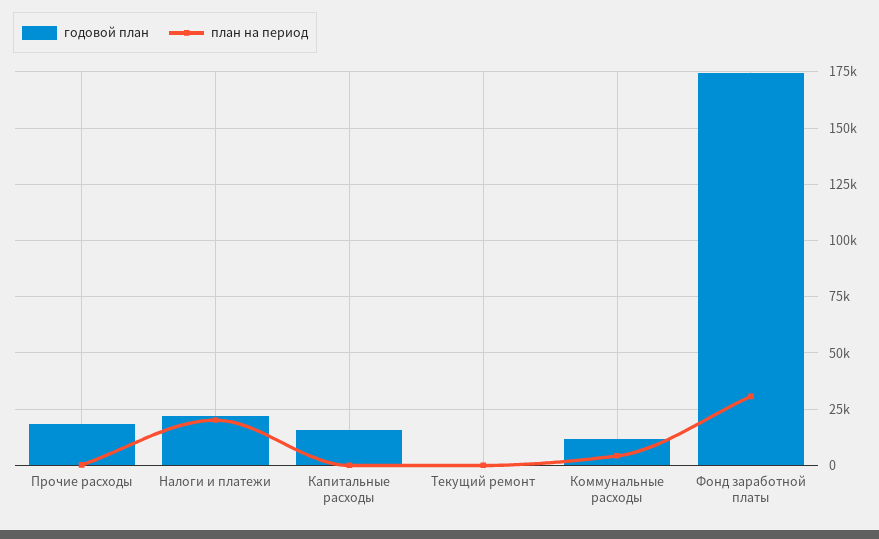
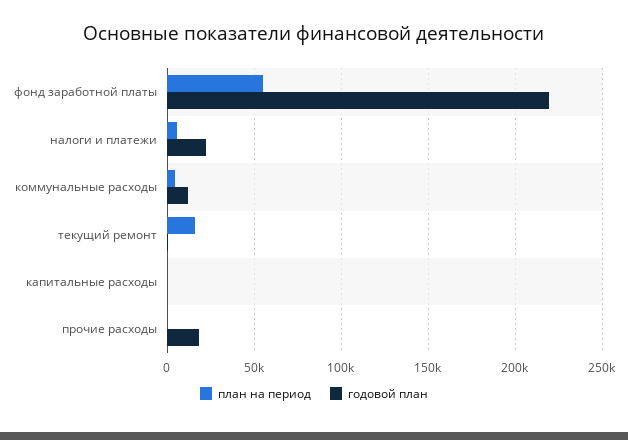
план на период, Налоги и платежи: 20000 -> 5000
годовой план, Капитальные расходы: 15000 -> 0
план на период, Текущий ремонт: 0 -> 15000
годовой план, Фонд заработной платы: 175000 -> 220000
план на период, Фонд заработной платы: 30000 -> 55000

